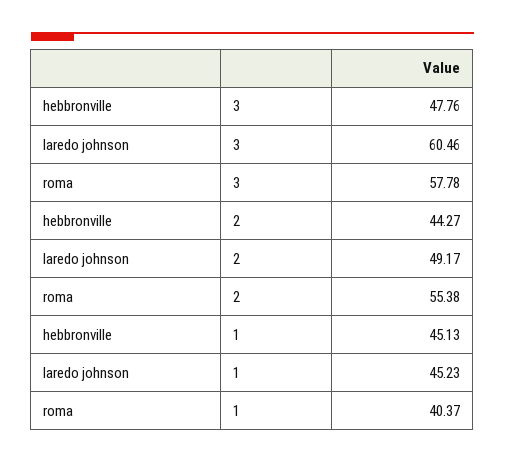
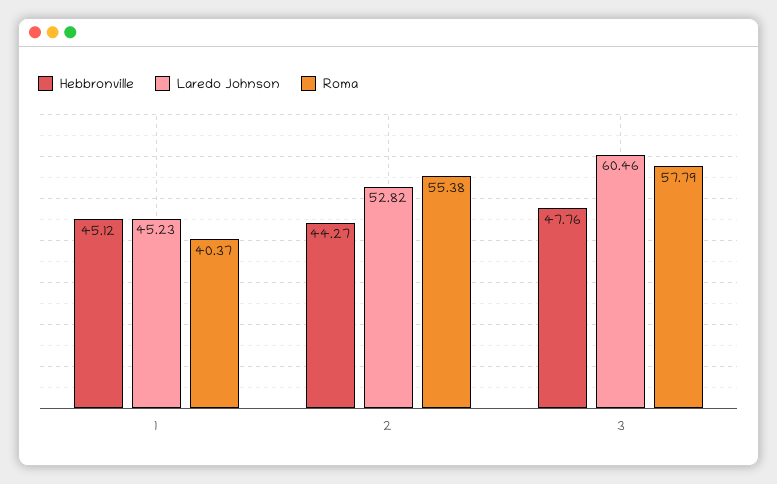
roma, 3: 57.78 -> 57.79
laredo johnson, 2: 49.17 -> 52.82
hebbronville, 1: 45.13 -> 45.12

